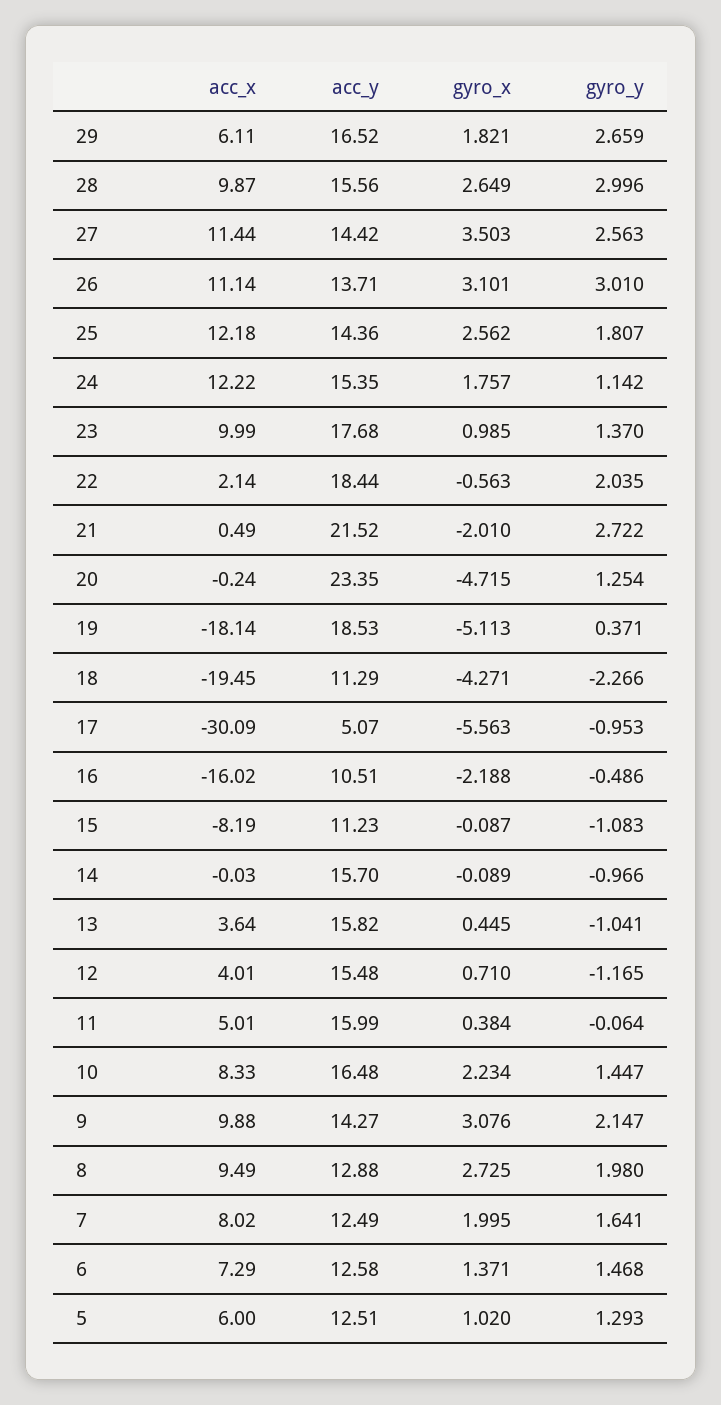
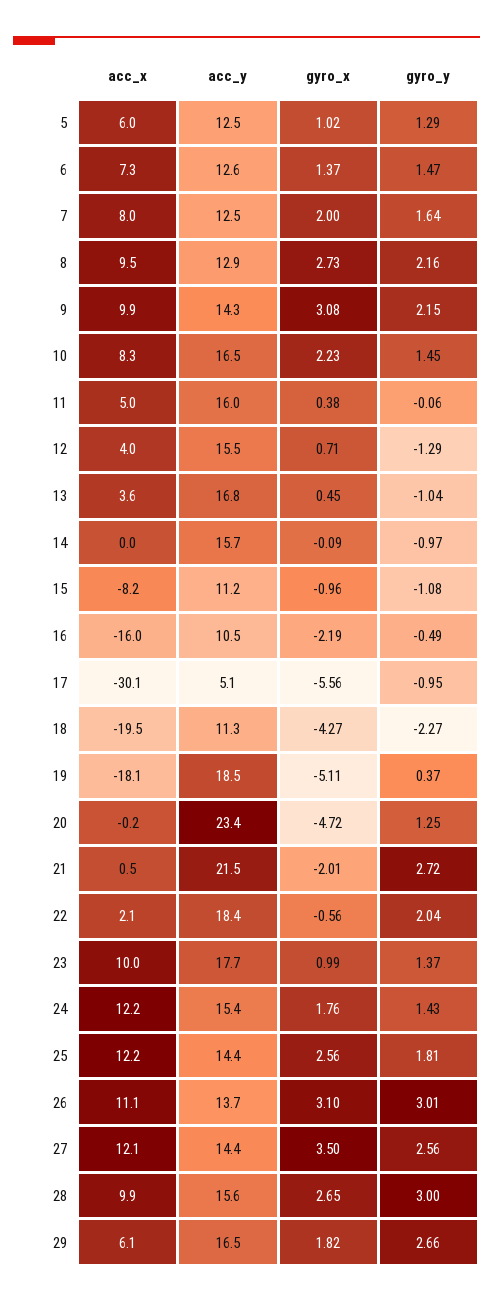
acc_x, 27: 11.44 -> 12.1
gyro_y, 24: 1.142 -> 1.43
gyro_x, 15: -0.087 -> -0.96
acc_y, 13: 15.82 -> 16.8
gyro_y, 12: -1.165 -> -1.29
gyro_y, 8: 1.98 -> 2.16

